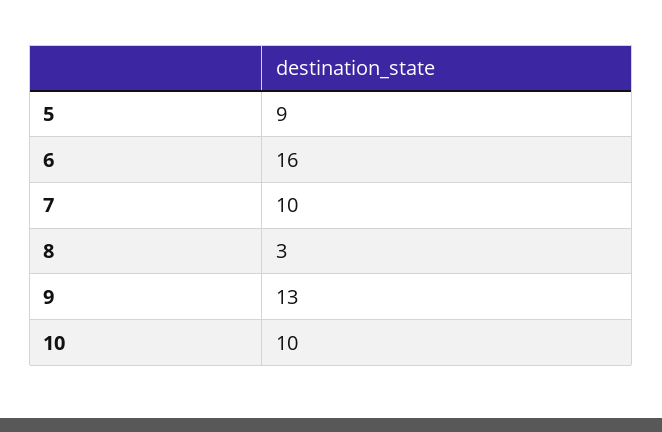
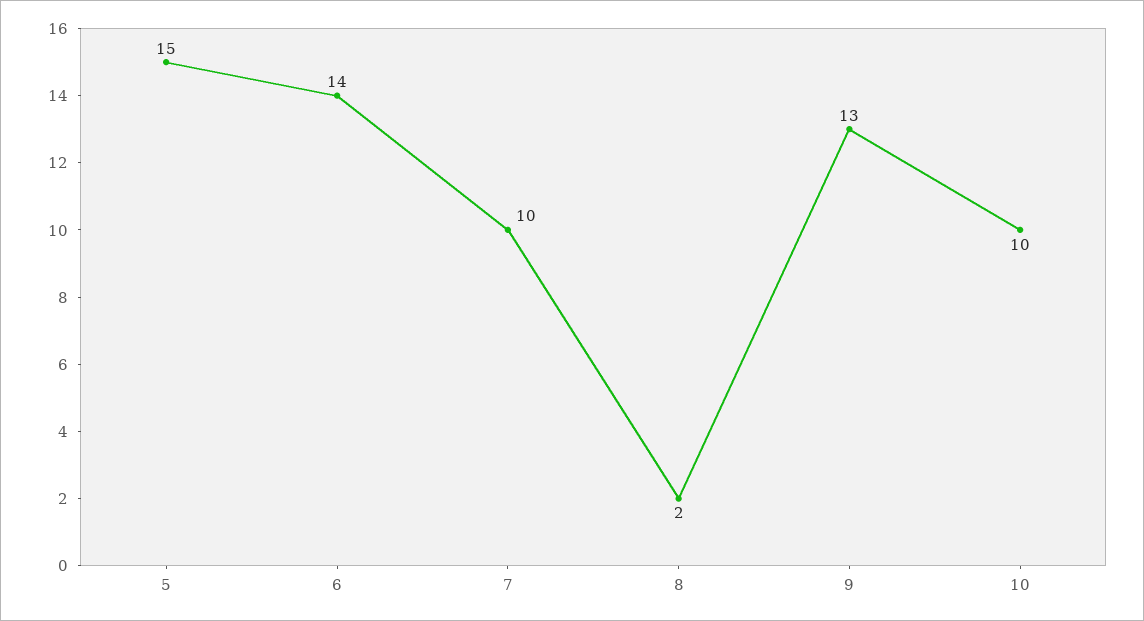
5: 9 -> 15
6: 16 -> 14
8: 3 -> 2

